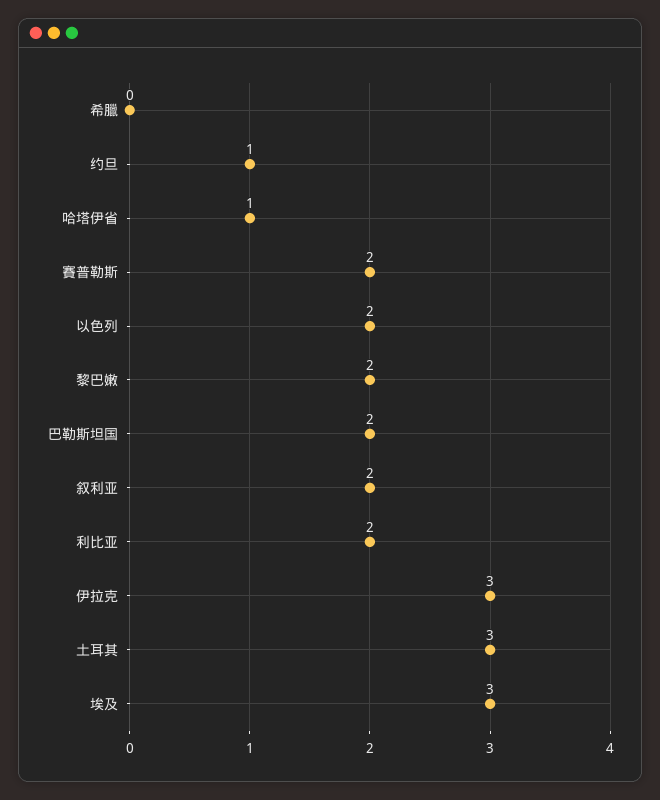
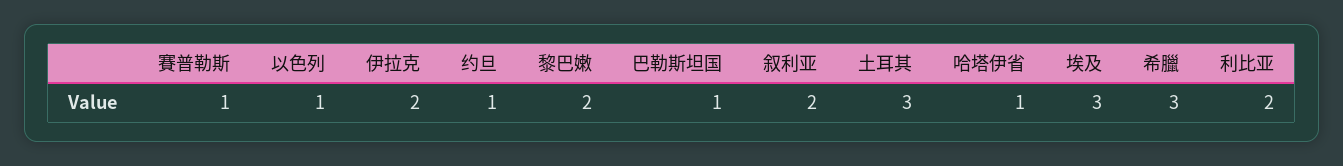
希臘: 0 -> 3
賽普勒斯: 2 -> 1
以色列: 2 -> 1
巴勒斯坦国: 2 -> 1
伊拉克: 3 -> 2

